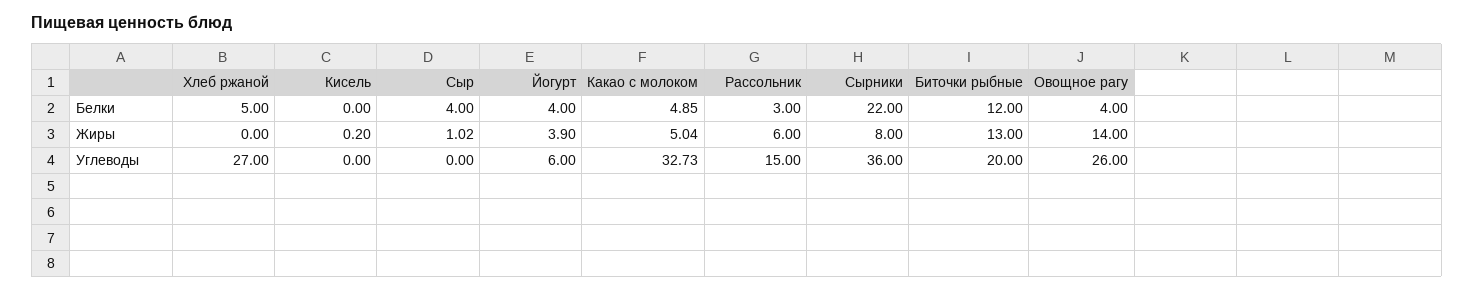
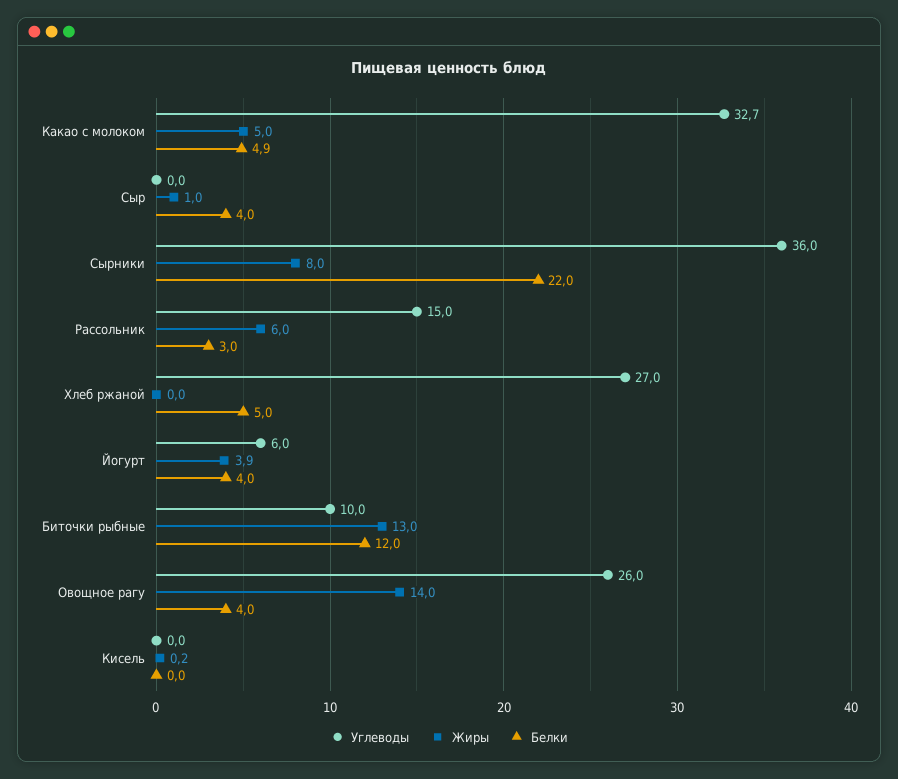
Углеводы, Биточки рыбные: 20 -> 10

